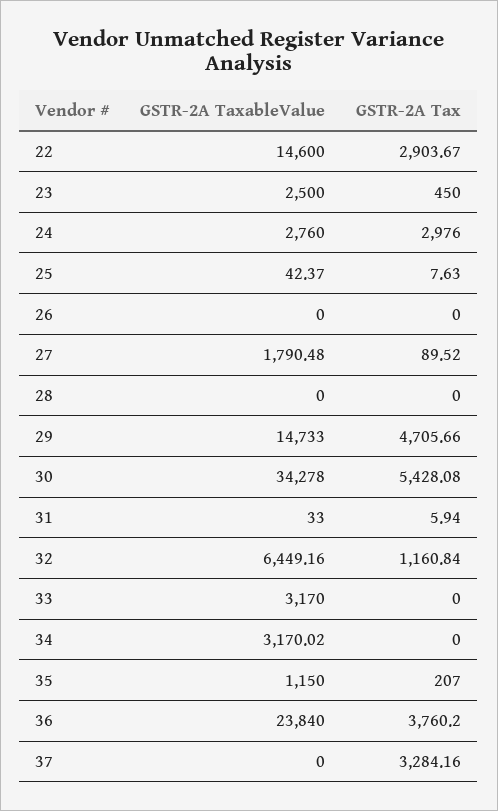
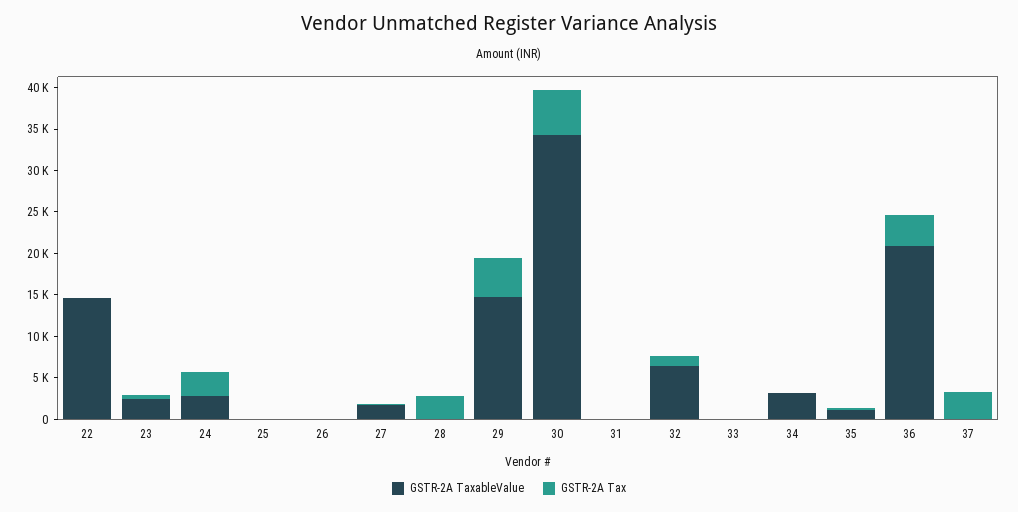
GSTR-2A Tax, 22: 2903.67 -> 0
GSTR-2A Tax, 28: 0 -> 3000
GSTR-2A TaxableValue, 33: 3170 -> 0
GSTR-2A TaxableValue, 36: 23840 -> 21000

